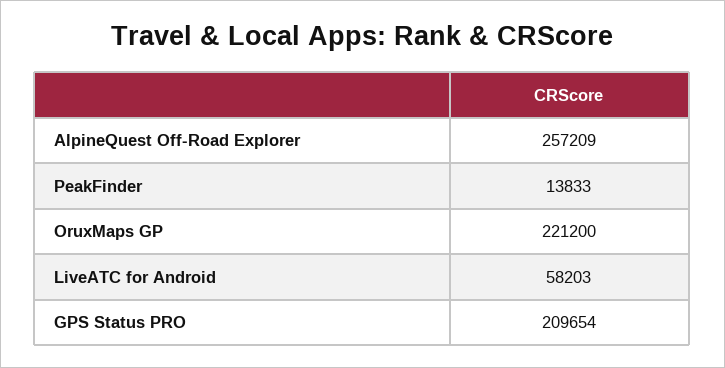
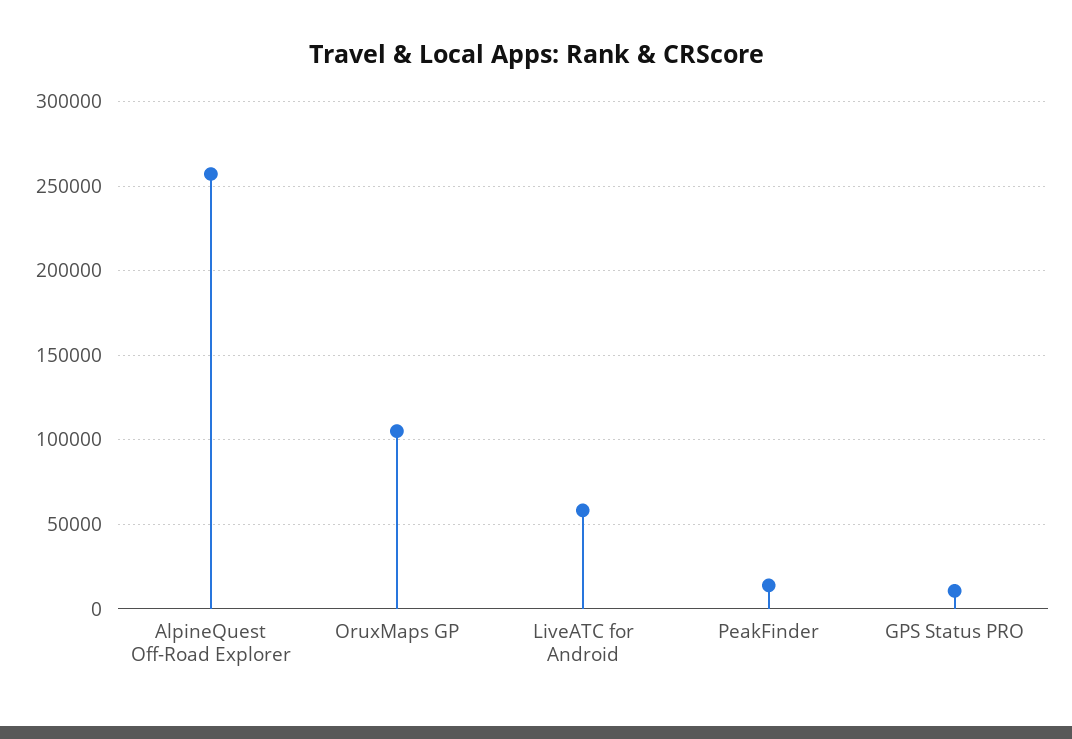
OruxMaps GP: 221200 -> 105000
GPS Status PRO: 209654 -> 10000

